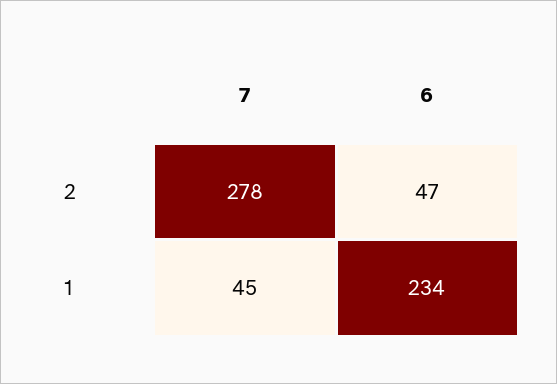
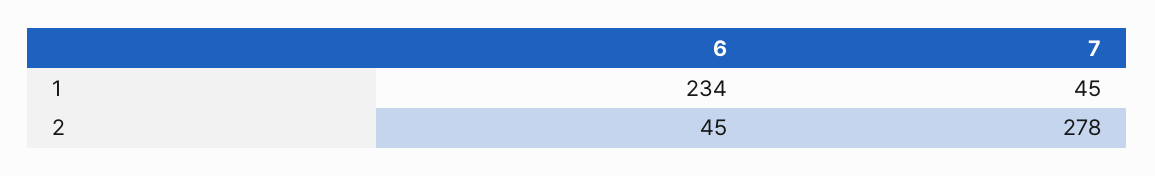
6, 2: 47 -> 45

